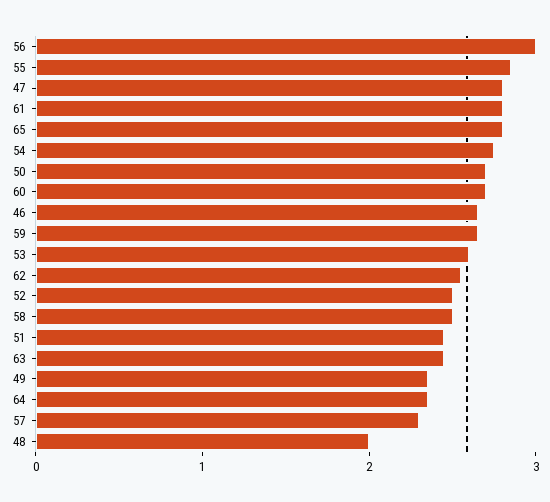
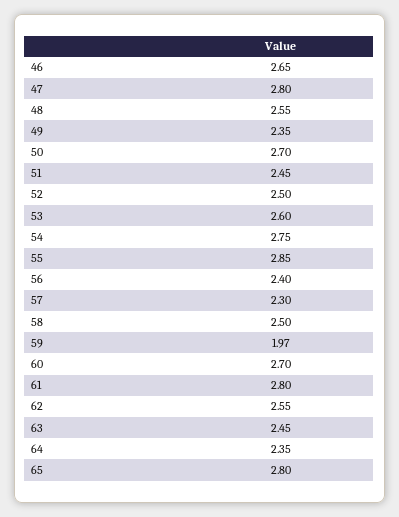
56: 3 -> 2.4
59: 2.6 -> 1.97
48: 2 -> 2.55

